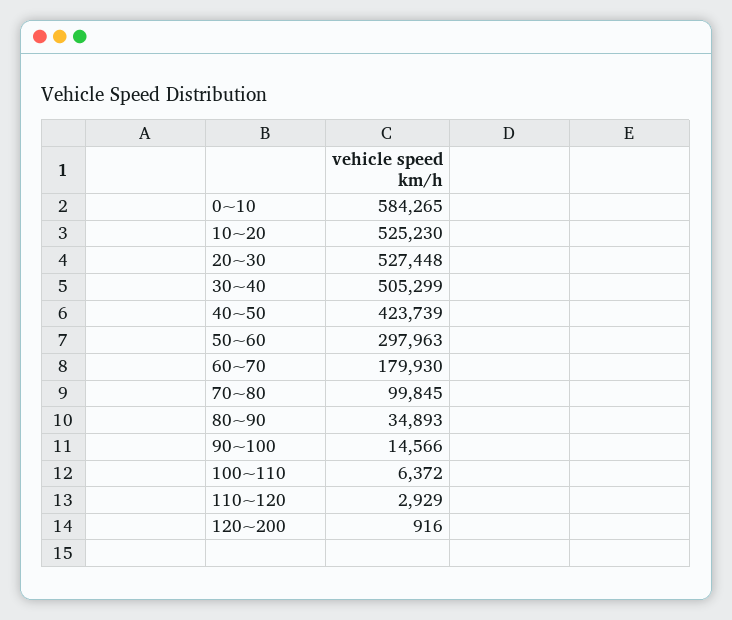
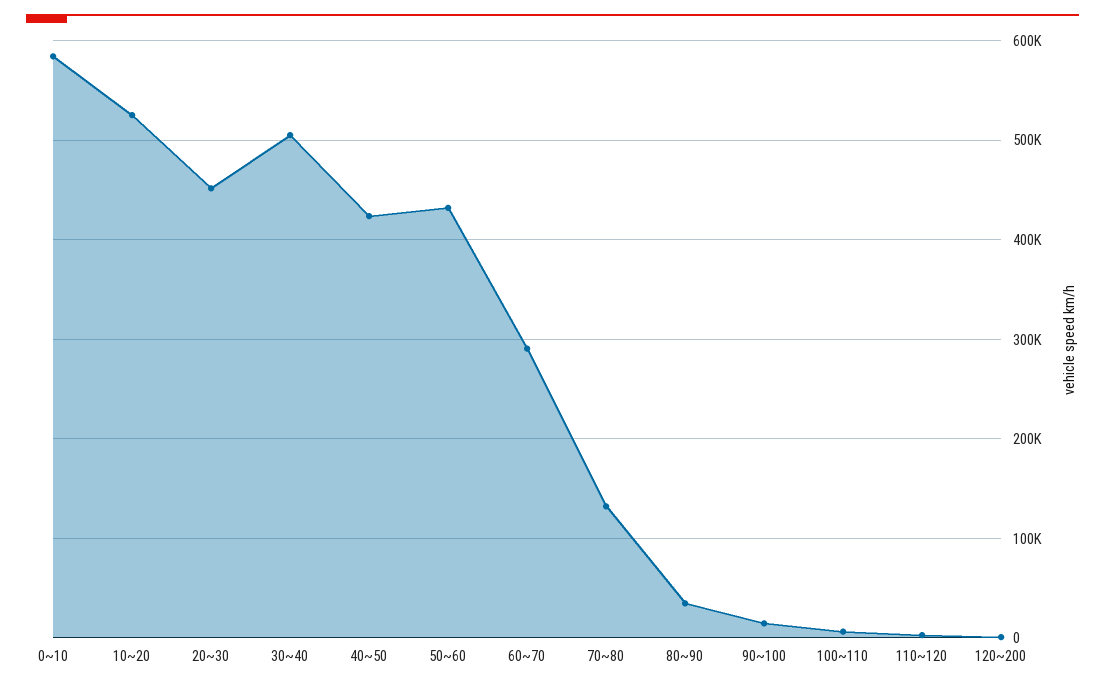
20~30: 527448 -> 450000
50~60: 297963 -> 430000
60~70: 179930 -> 290000
70~80: 99845 -> 130000

